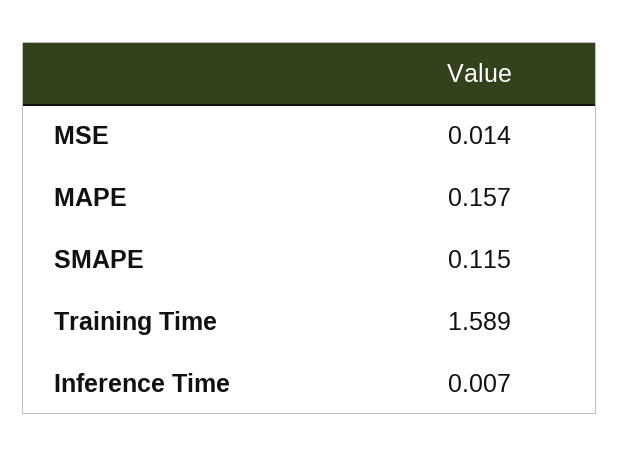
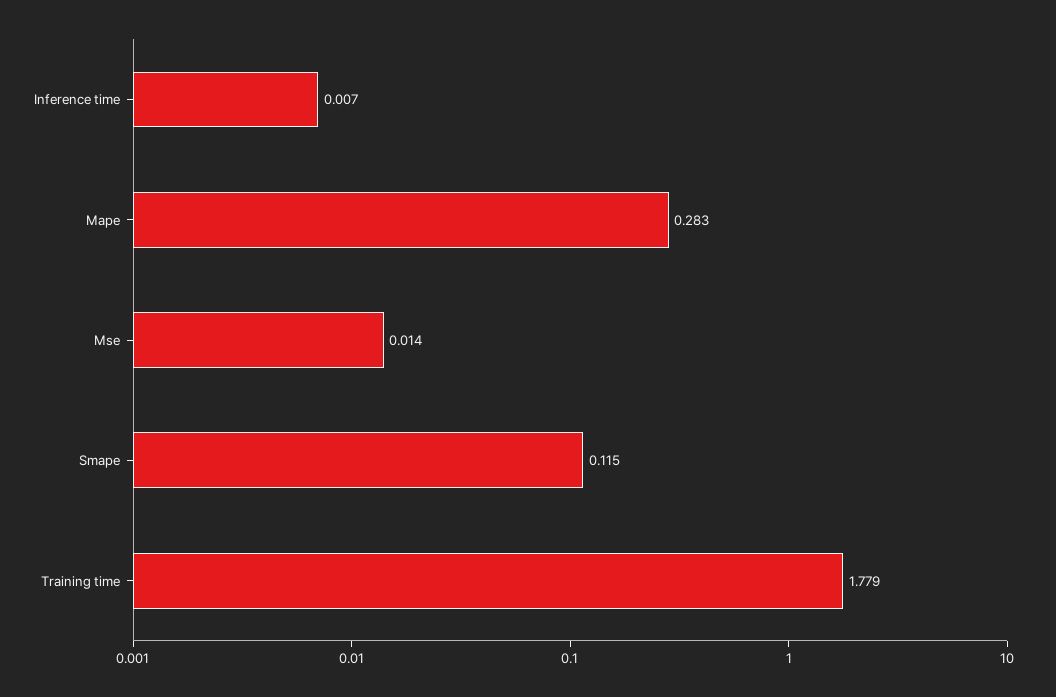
MAPE: 0.157 -> 0.283
Training Time: 1.589 -> 1.779

